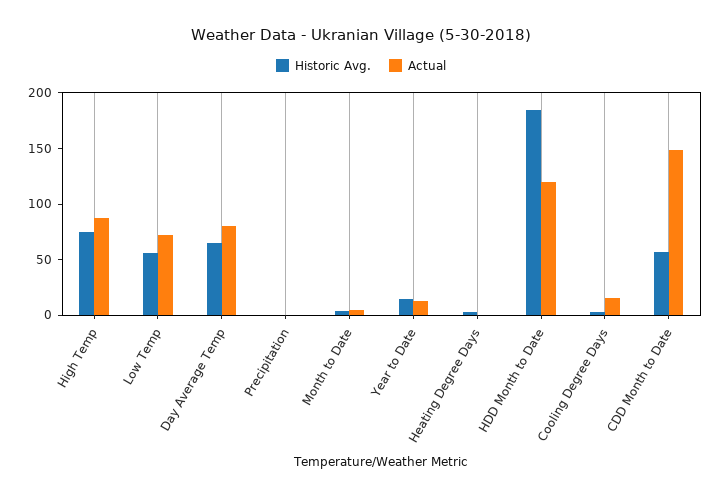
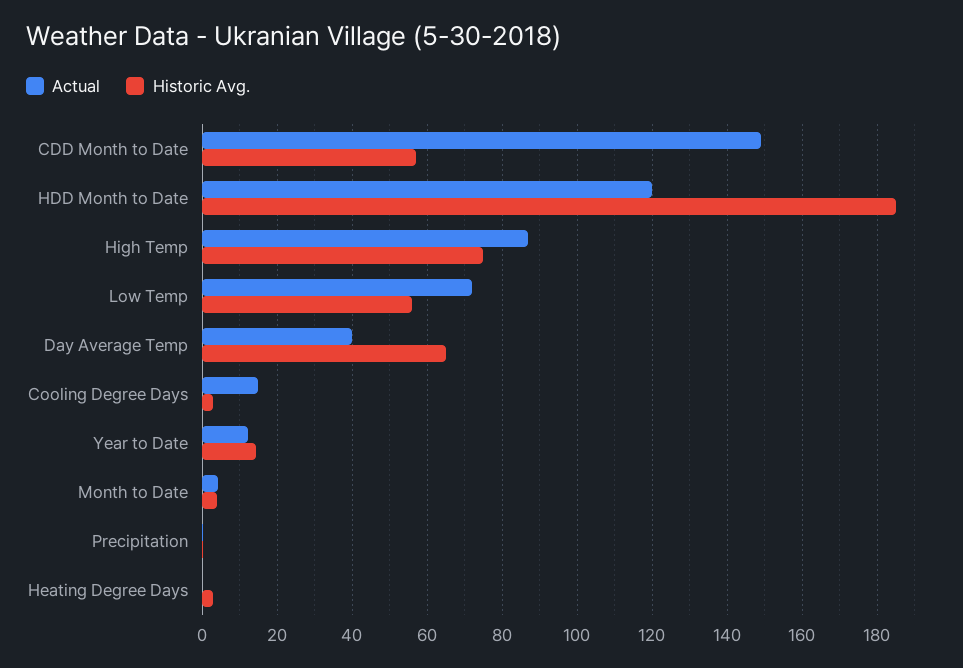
Actual, Day Average Temp: 80 -> 40

